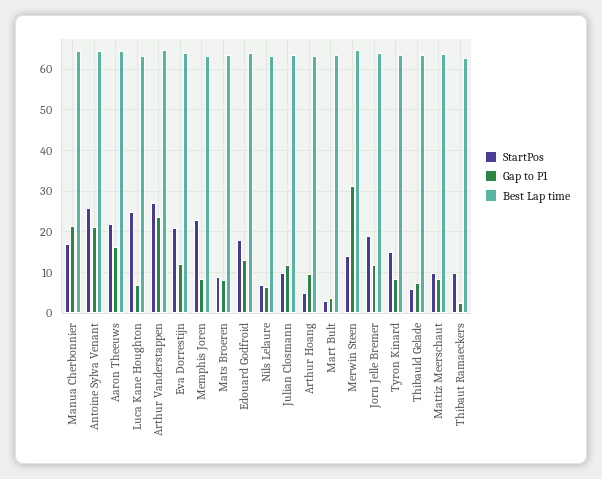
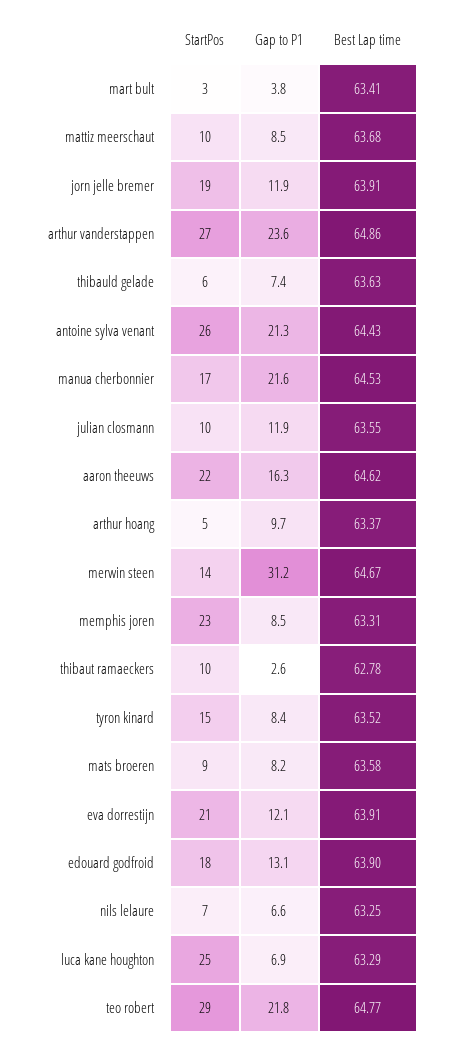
StartPos, teo robert: none -> 29
Gap to P1, teo robert: none -> 21.8
Best Lap time, teo robert: none -> 64.77

